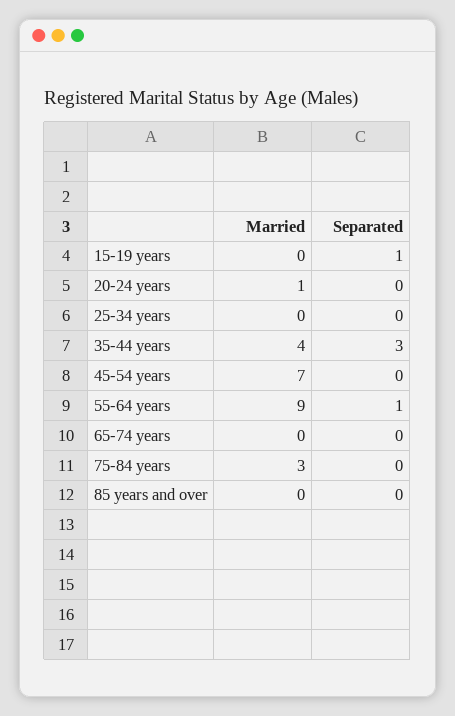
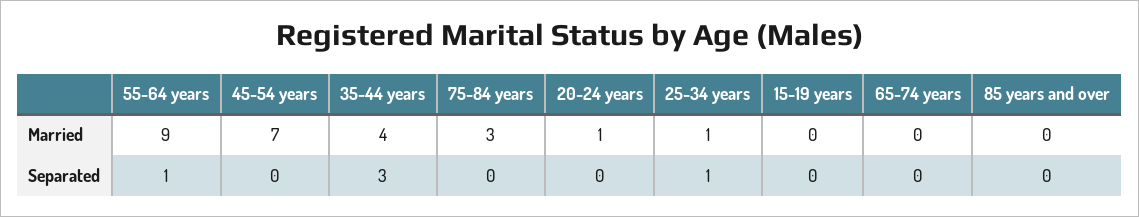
Separated, 15-19 years: 1 -> 0
Married, 25-34 years: 0 -> 1
Separated, 25-34 years: 0 -> 1

